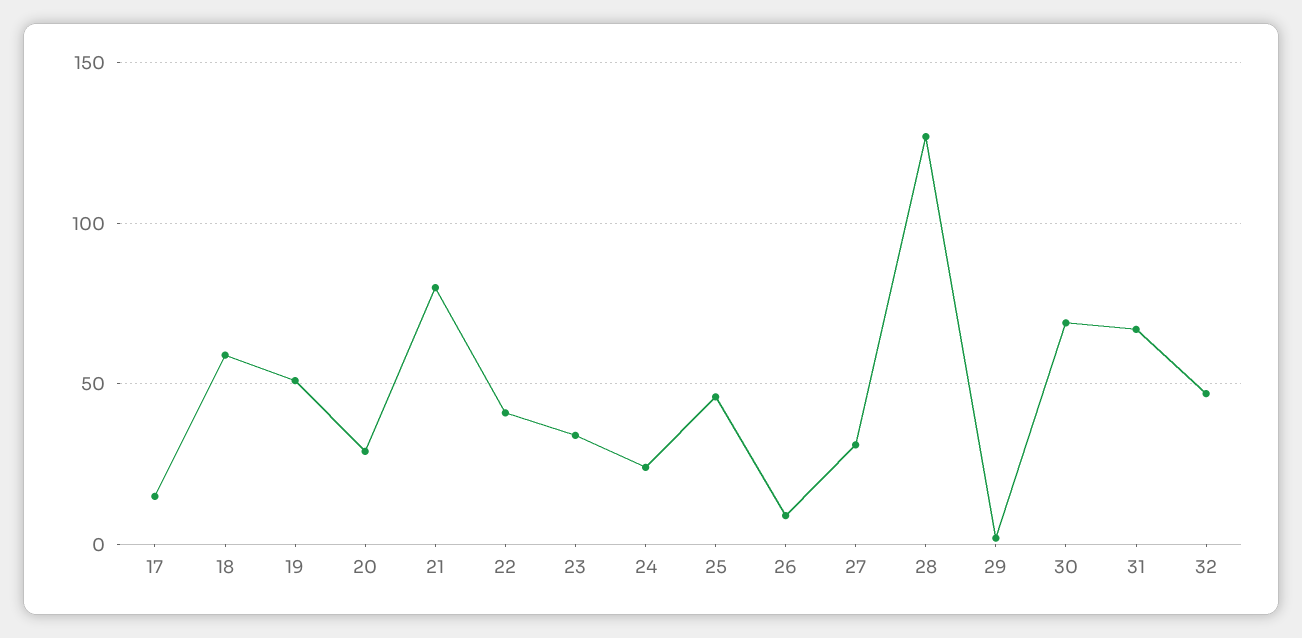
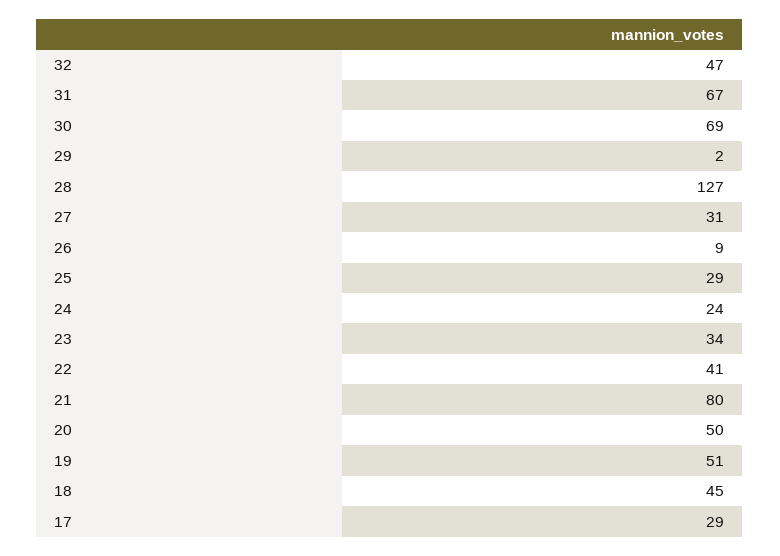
17: 15 -> 29
18: 60 -> 45
20: 30 -> 50
25: 45 -> 29

